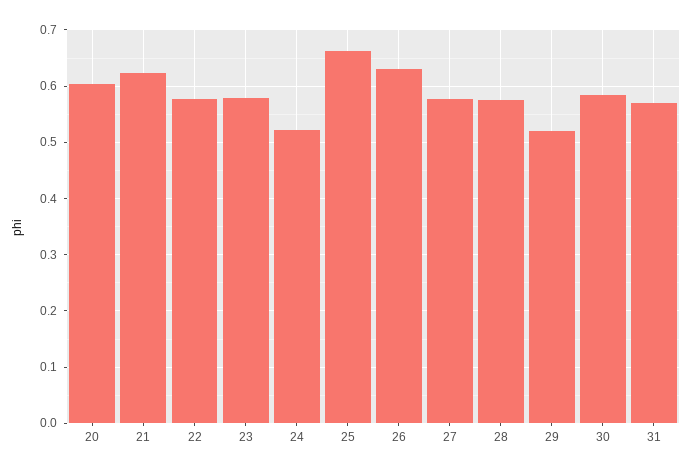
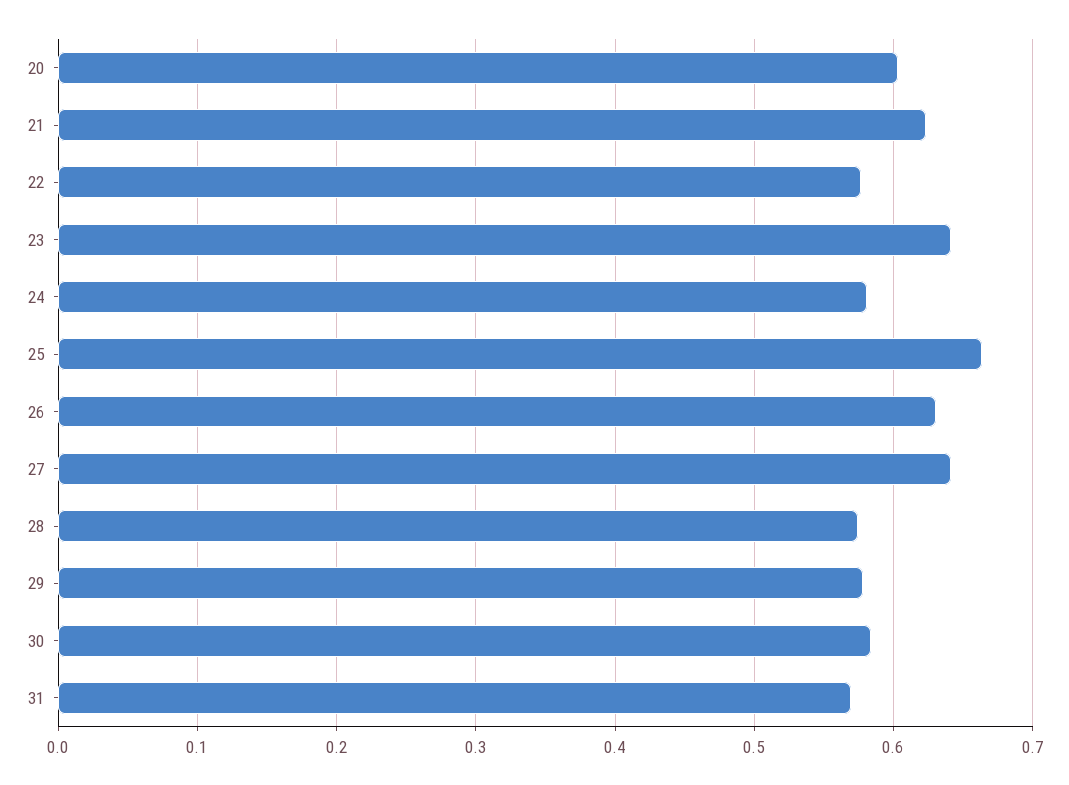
23: 0.58 -> 0.64
24: 0.52 -> 0.58
27: 0.58 -> 0.64
29: 0.52 -> 0.58

